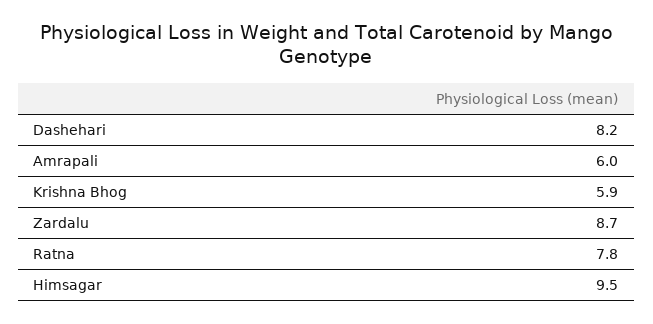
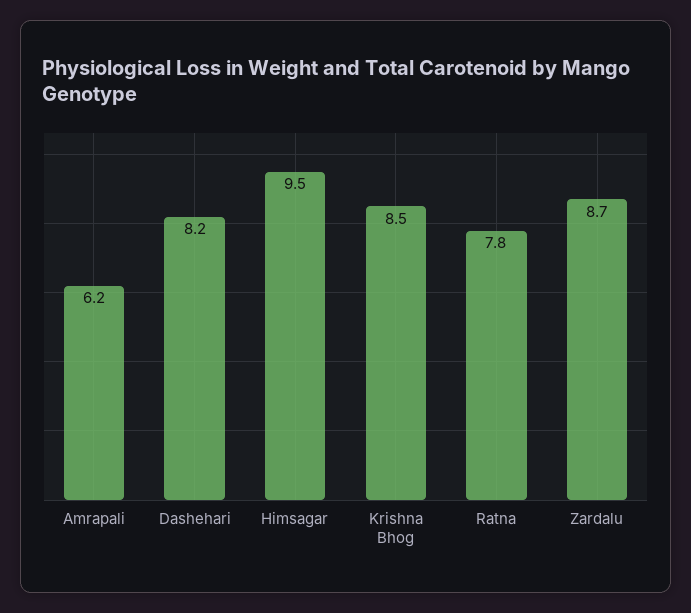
Amrapali: 6 -> 6.2
Krishna Bhog: 5.9 -> 8.5

